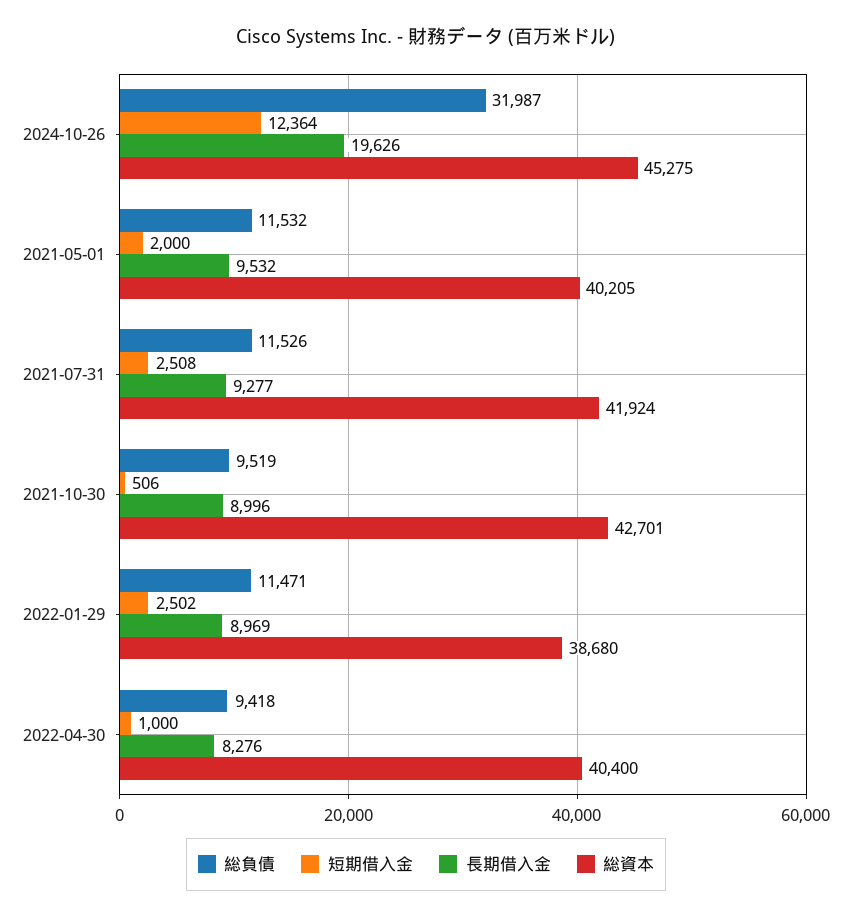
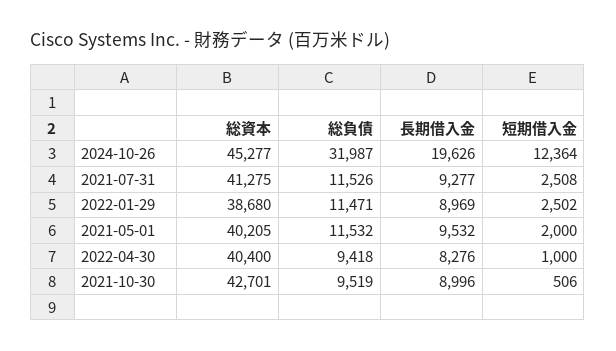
総資本, 2024-10-26: 45275 -> 45277
総資本, 2021-07-31: 41924 -> 41275

